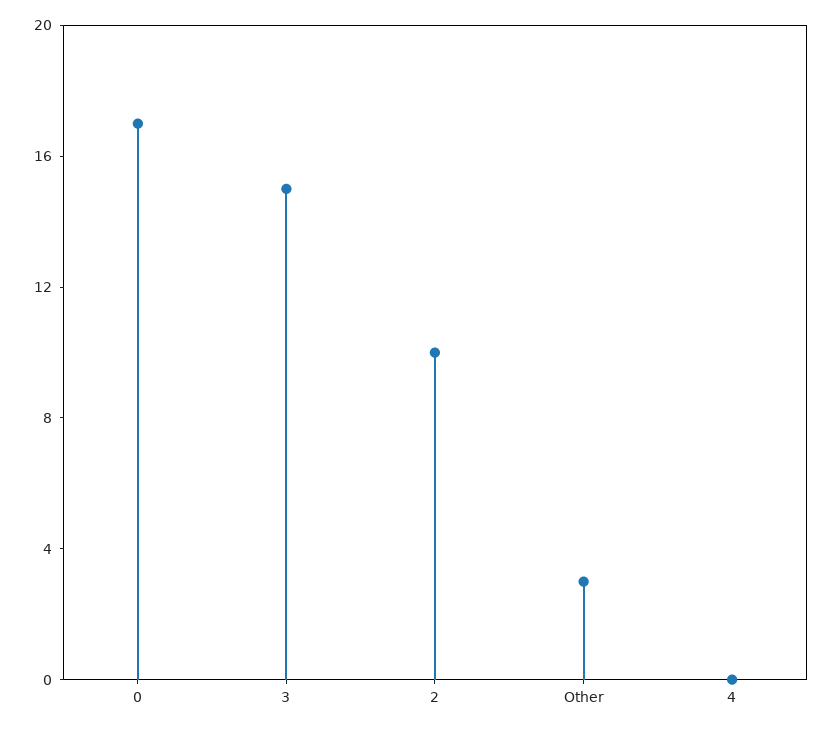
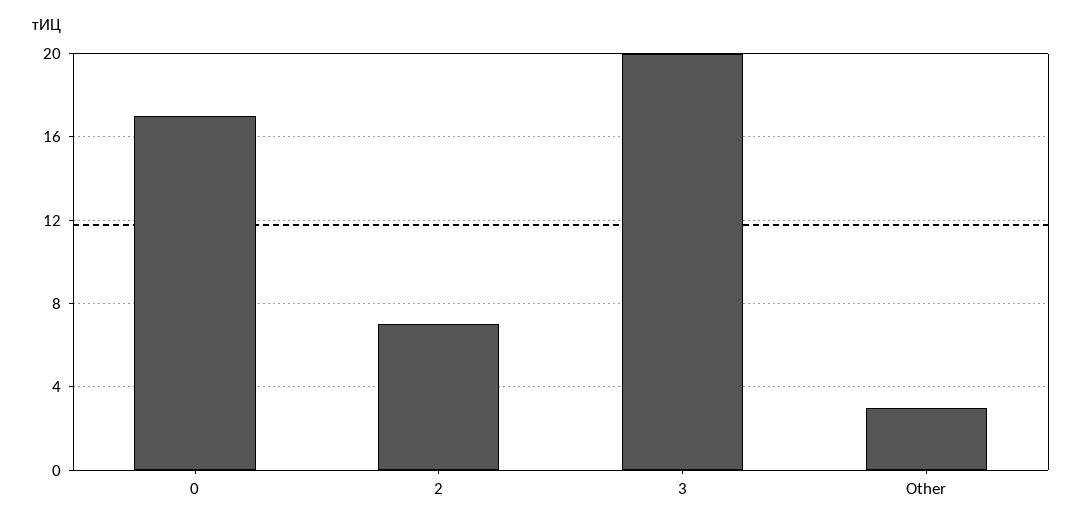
3: 15 -> 20
2: 10 -> 7
4: 0 -> none

